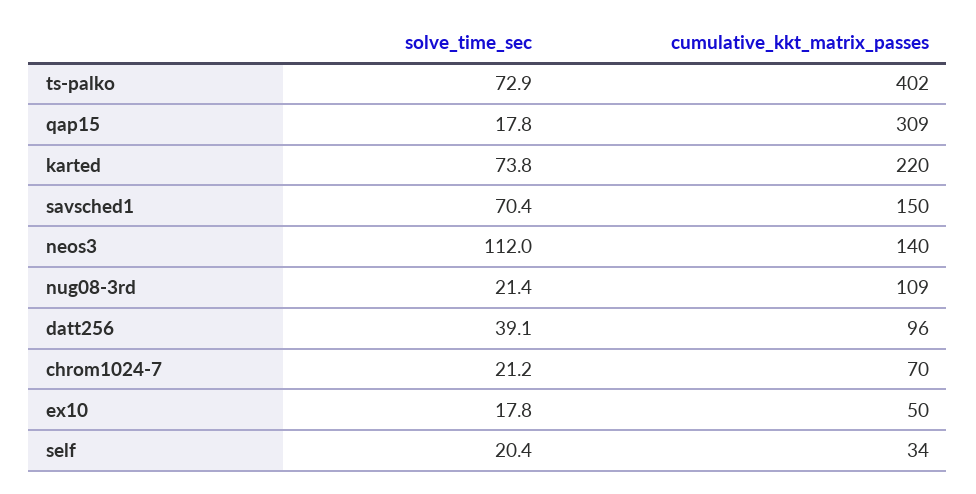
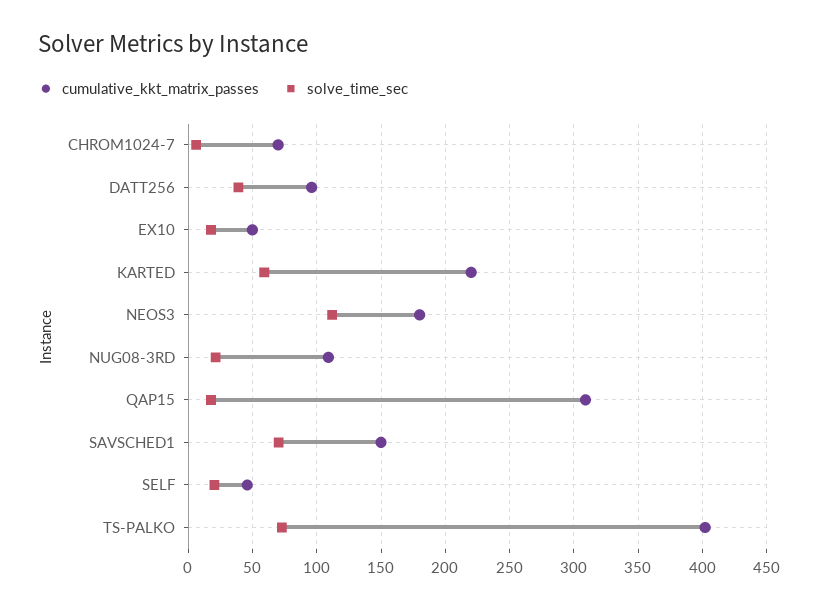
solve_time_sec, karted: 73.8 -> 60
cumulative_kkt_matrix_passes, neos3: 140 -> 180
solve_time_sec, chrom1024-7: 21.2 -> 5
cumulative_kkt_matrix_passes, self: 34 -> 45

